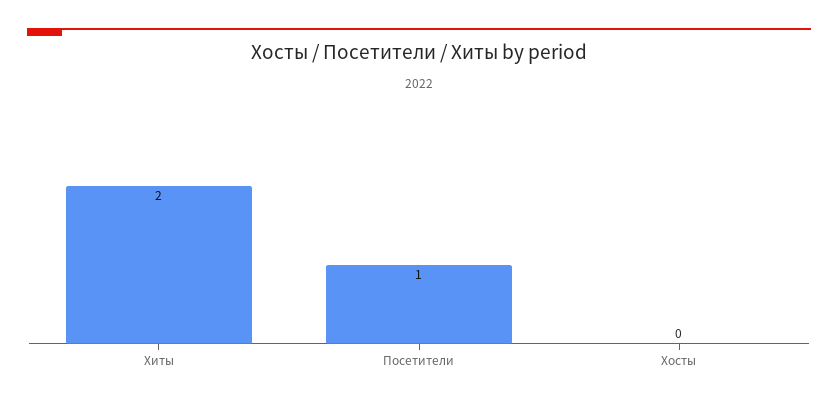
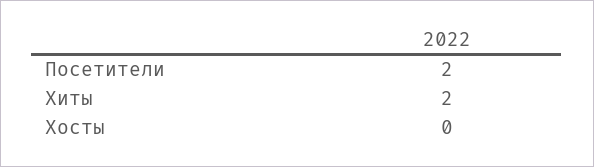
Посетители: 1 -> 2

